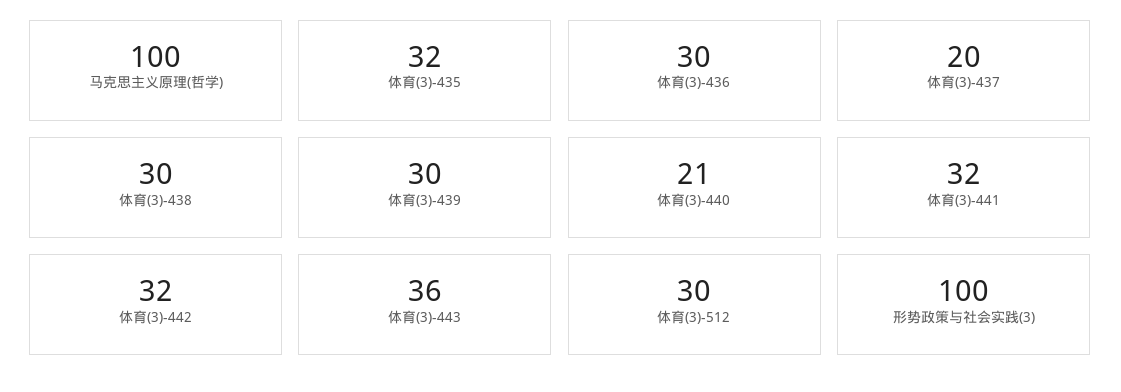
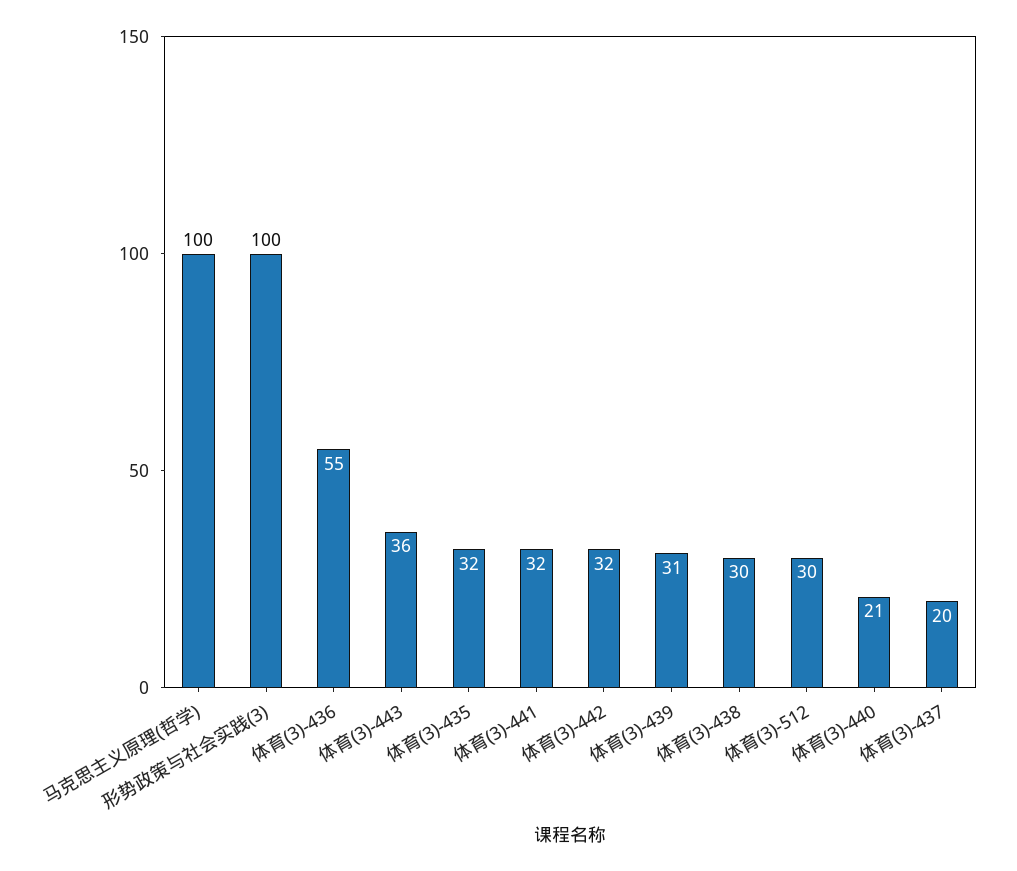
体育(3)-436: 30 -> 55
体育(3)-439: 30 -> 31

